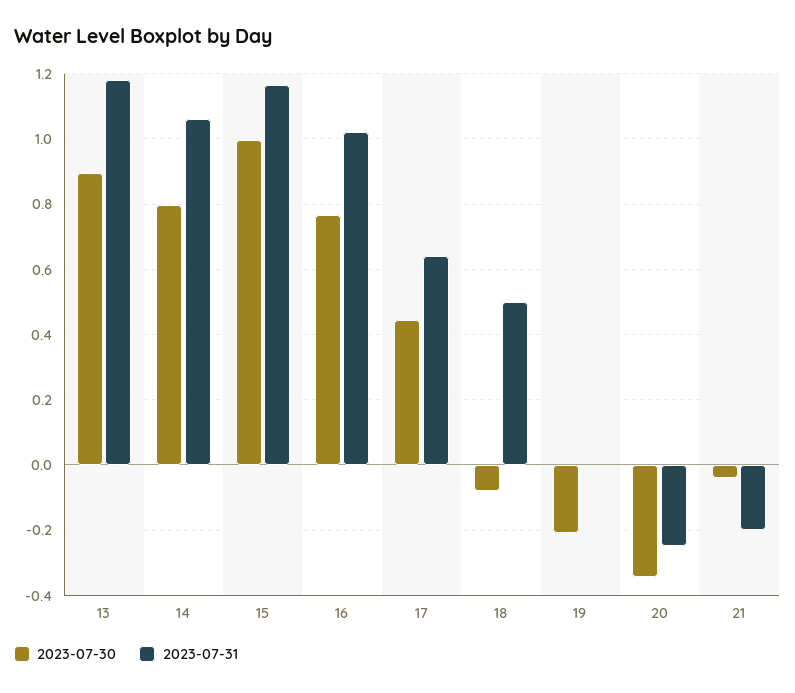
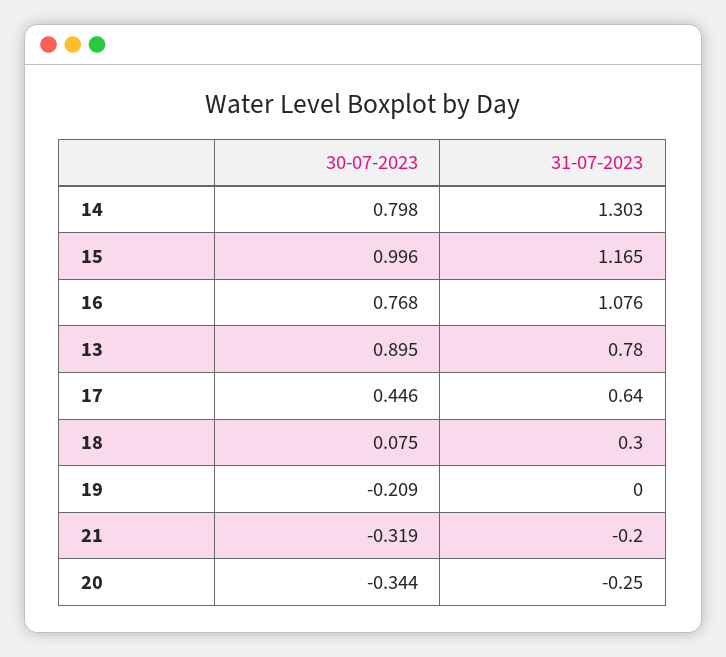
2023-07-31, 13: 1.18 -> 0.78
2023-07-31, 14: 1.06 -> 1.303
2023-07-31, 16: 1.02 -> 1.076
2023-07-30, 18: -0.08 -> 0.075
2023-07-31, 18: 0.5 -> 0.3
2023-07-30, 21: -0.04 -> -0.319

